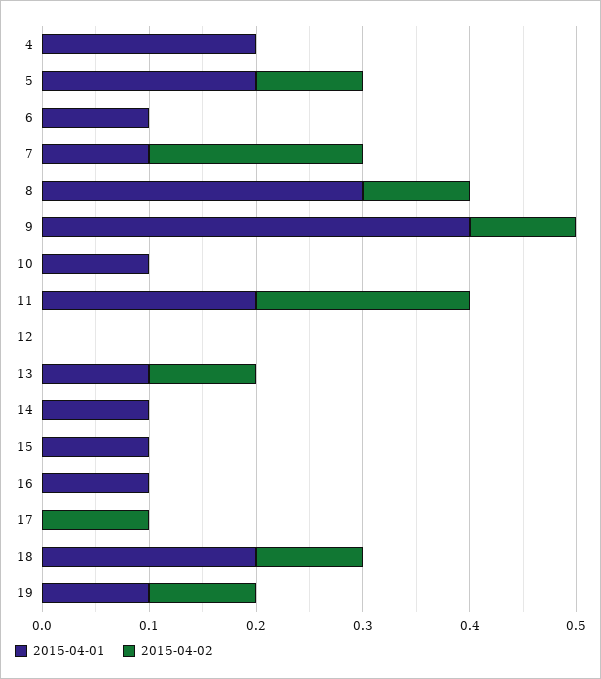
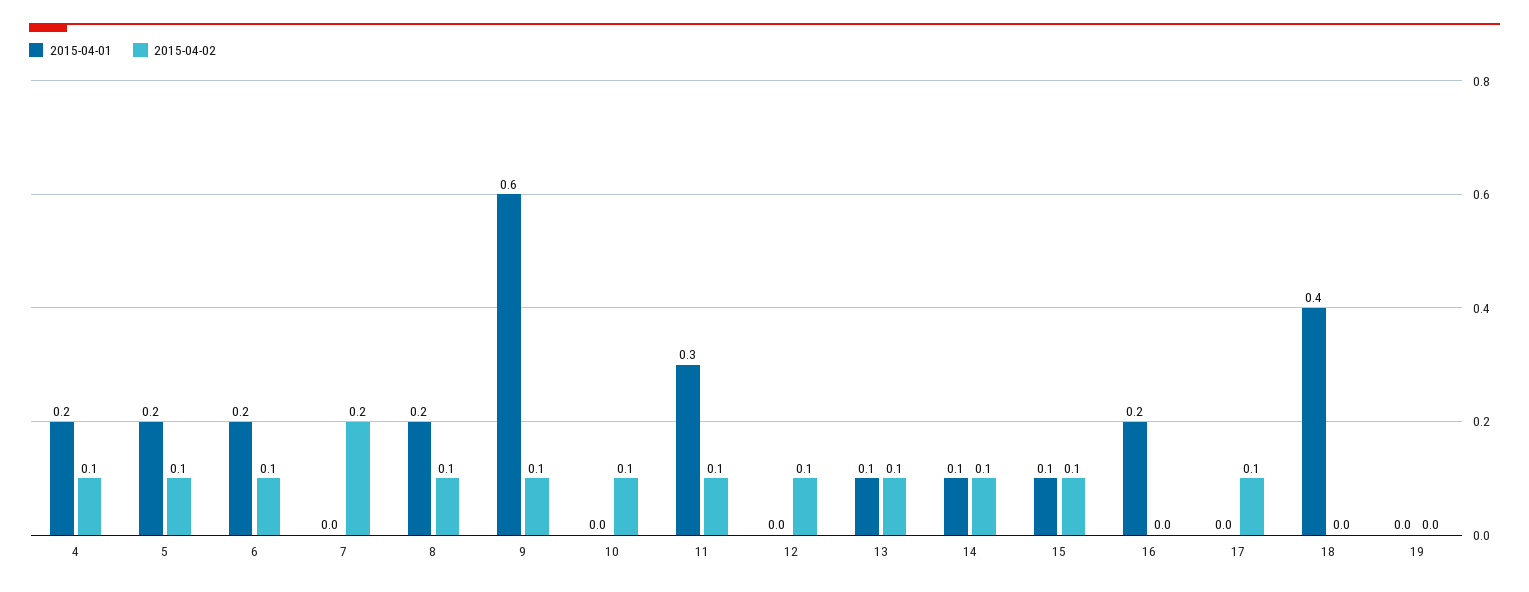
2015-04-02, 4: 0 -> 0.1
2015-04-01, 6: 0.1 -> 0.2
2015-04-02, 6: 0 -> 0.1
2015-04-01, 7: 0.1 -> 0
2015-04-01, 8: 0.3 -> 0.2
2015-04-01, 9: 0.4 -> 0.6
2015-04-01, 10: 0.1 -> 0
2015-04-02, 10: 0 -> 0.1
2015-04-01, 11: 0.2 -> 0.3
2015-04-02, 11: 0.2 -> 0.1
2015-04-02, 12: 0 -> 0.1
2015-04-02, 14: 0 -> 0.1
2015-04-02, 15: 0 -> 0.1
2015-04-01, 16: 0.1 -> 0.2
2015-04-01, 18: 0.2 -> 0.4
2015-04-02, 18: 0.1 -> 0
2015-04-01, 19: 0.1 -> 0
2015-04-02, 19: 0.1 -> 0

